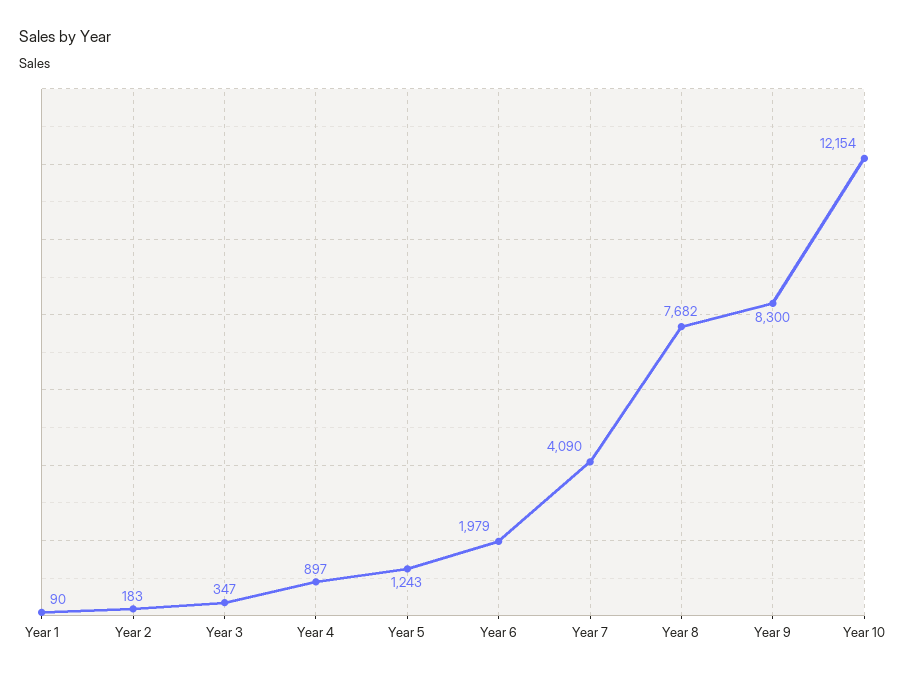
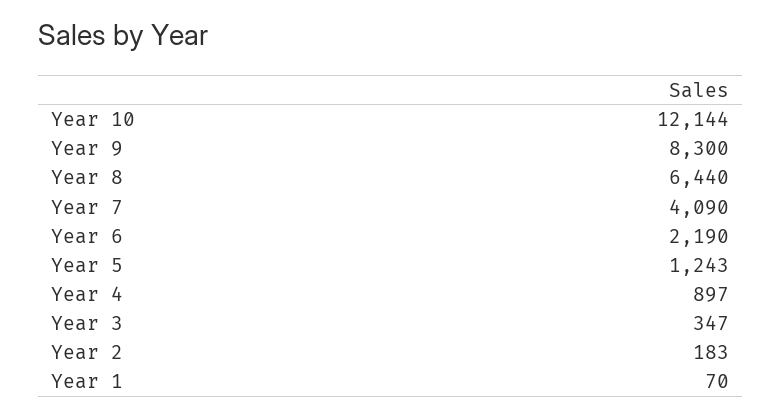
Year 1: 90 -> 70
Year 6: 1979 -> 2190
Year 8: 7682 -> 6440
Year 10: 12154 -> 12144

